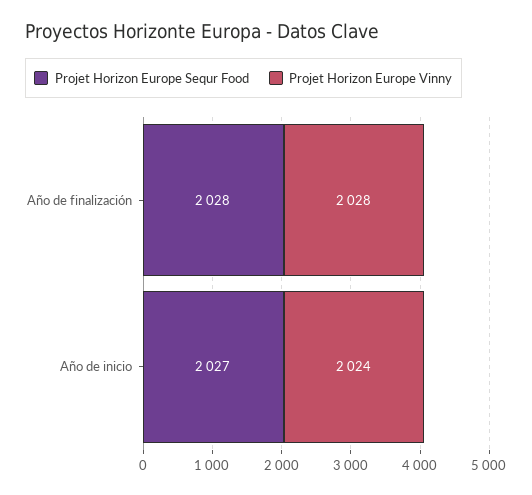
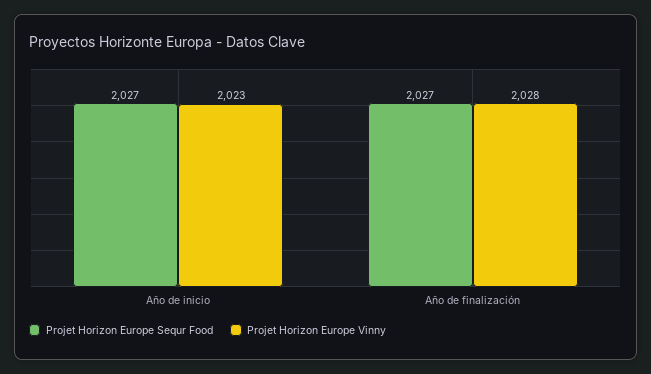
Projet Horizon Europe Sequr Food, Año de finalización: 2028 -> 2027
Projet Horizon Europe Vinny, Año de inicio: 2024 -> 2023

